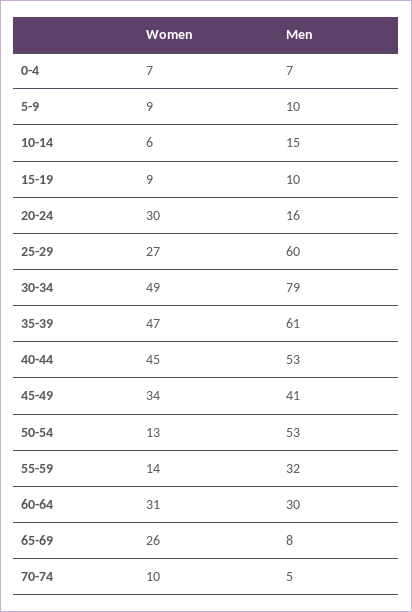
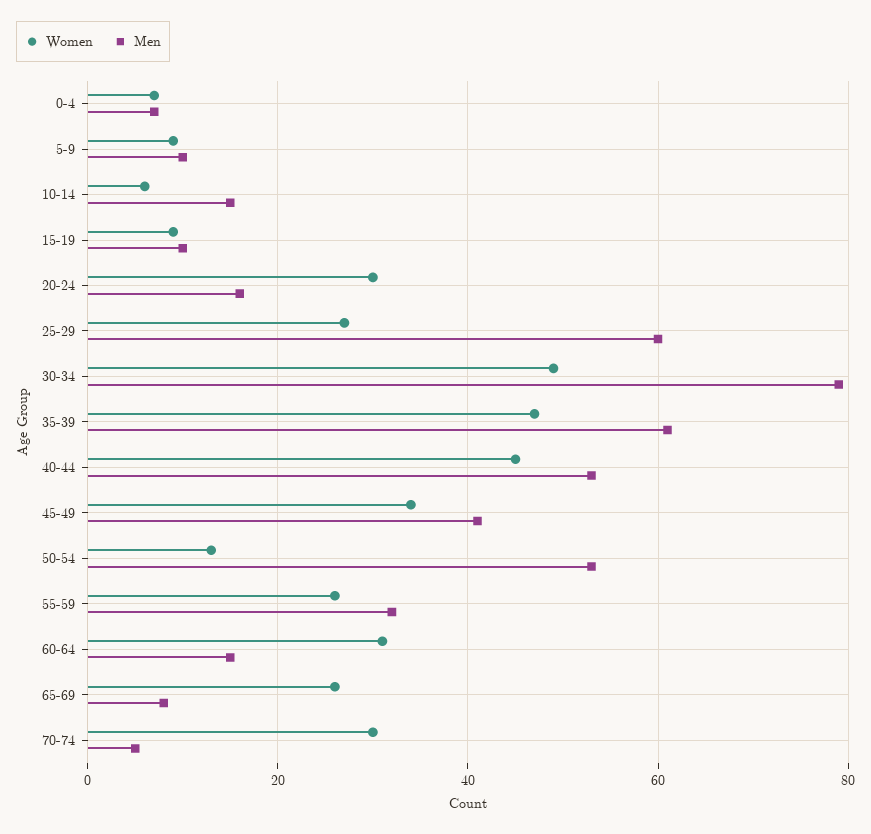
Women, 55-59: 14 -> 25
Men, 60-64: 30 -> 15
Women, 70-74: 10 -> 30

